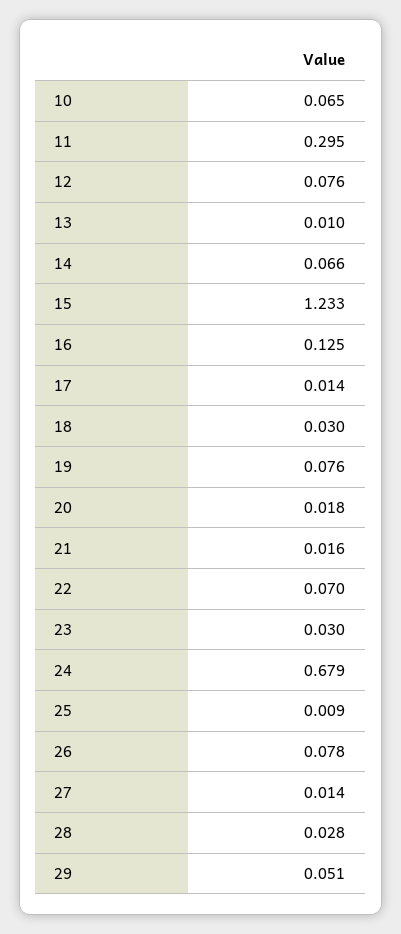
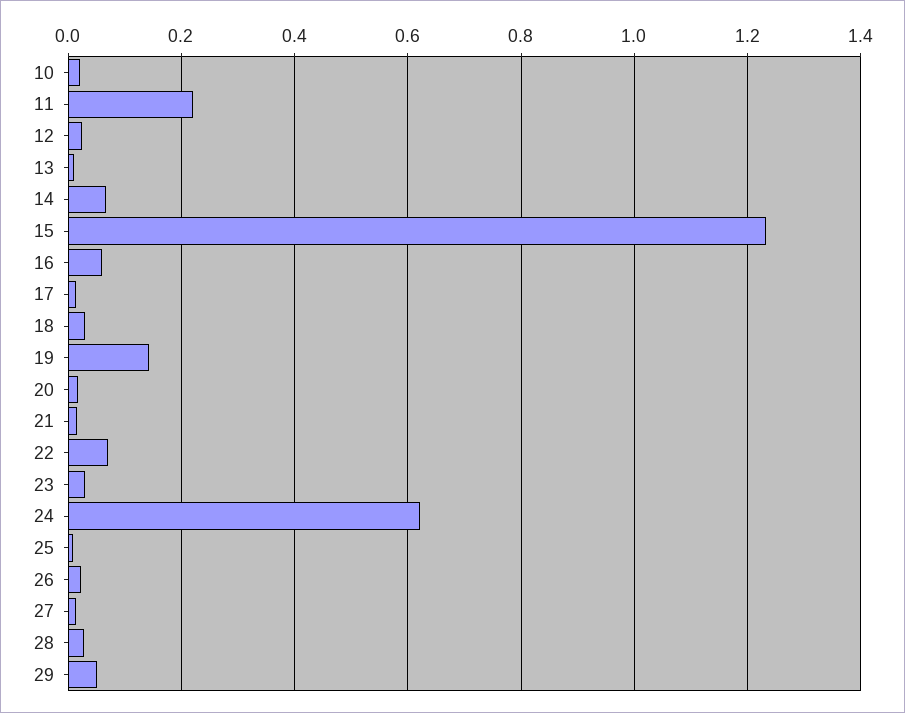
10: 0.065 -> 0.02
11: 0.295 -> 0.22
12: 0.076 -> 0.02
16: 0.125 -> 0.06
19: 0.076 -> 0.14
24: 0.679 -> 0.62
26: 0.078 -> 0.02

